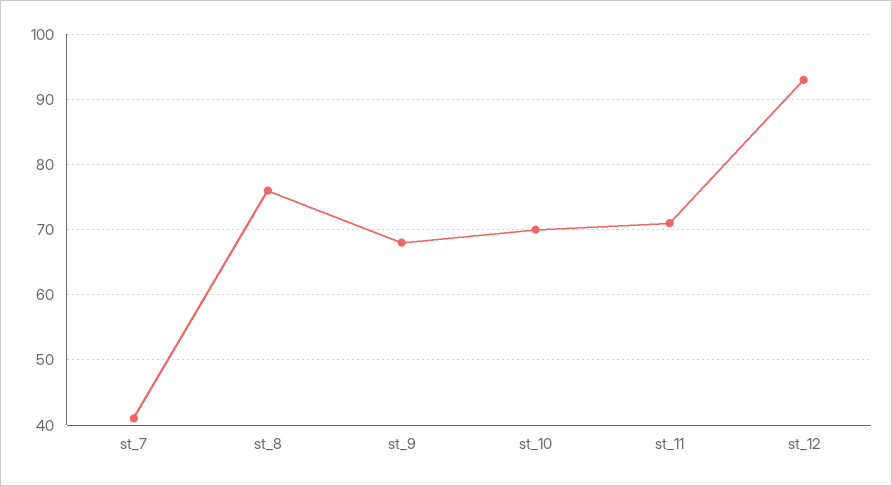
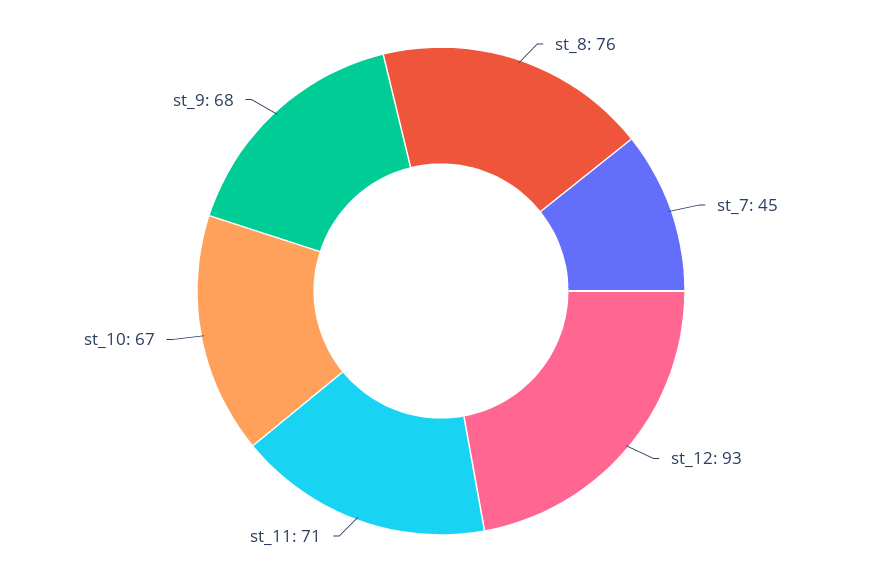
st_7: 41 -> 45
st_10: 70 -> 67

